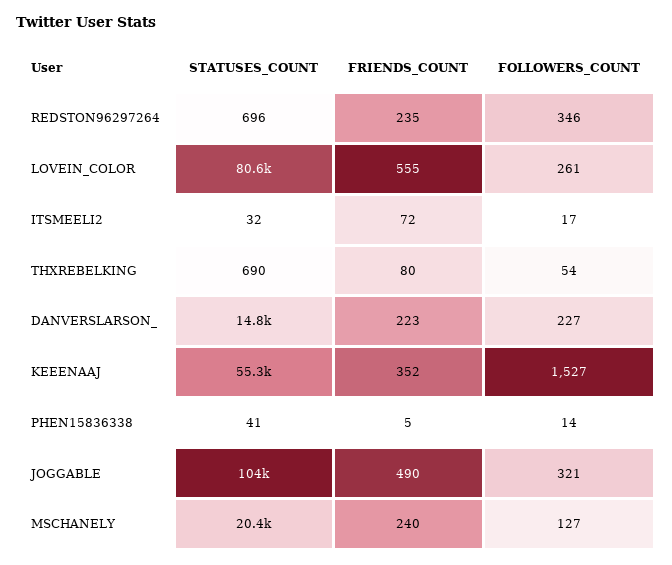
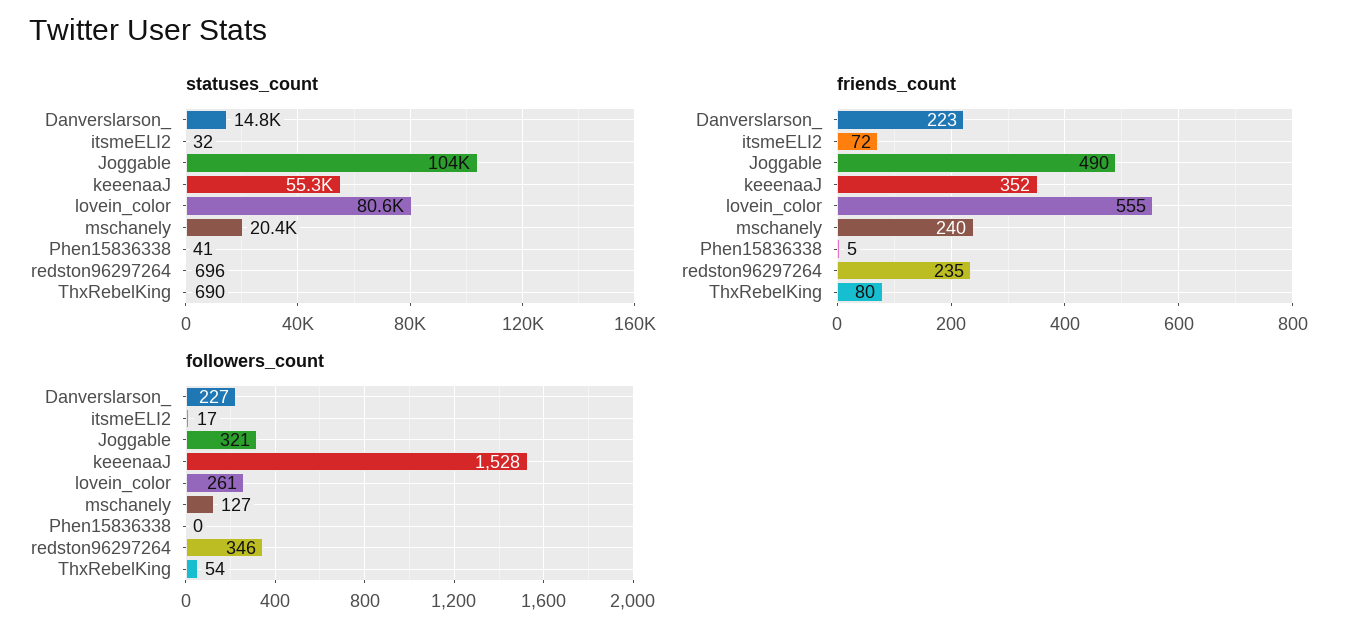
FOLLOWERS_COUNT, KEEENAAJ: 1527 -> 1528
FOLLOWERS_COUNT, PHEN15836338: 14 -> 0

